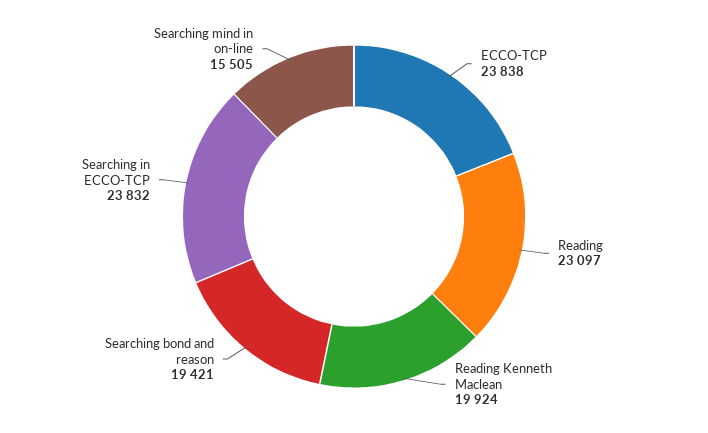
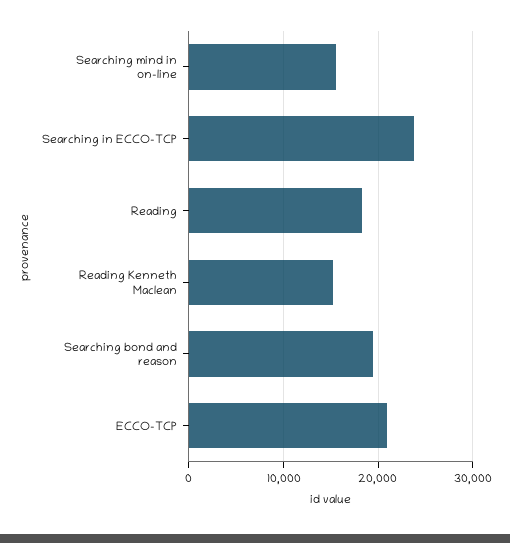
ECCO-TCP: 23838 -> 21000
Reading: 23097 -> 18000
Reading Kenneth Maclean: 19924 -> 15000

